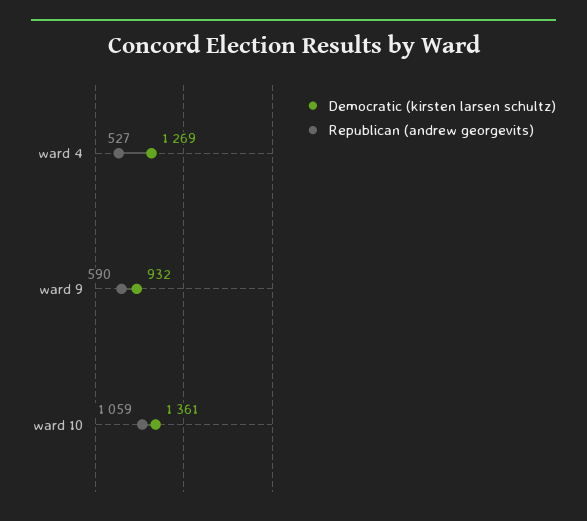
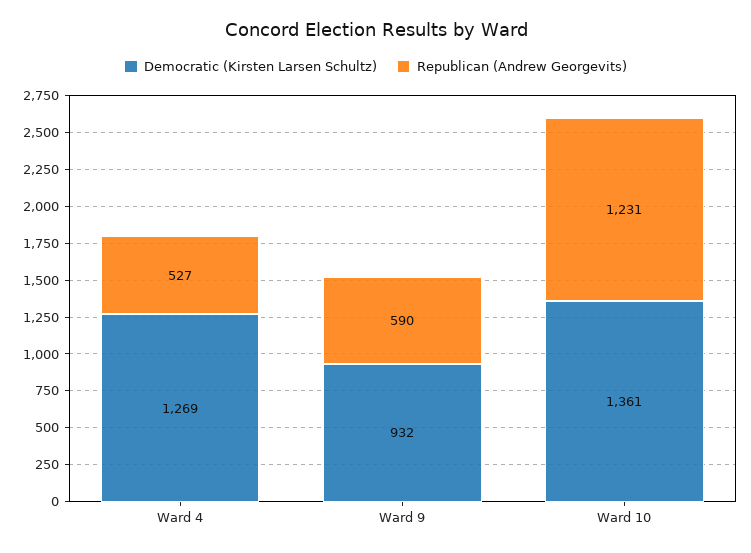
Republican (andrew georgevits), ward 10: 1059 -> 1231

